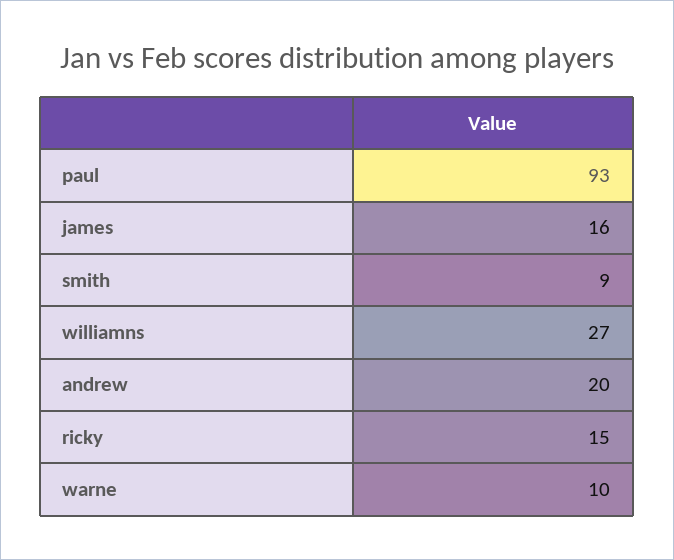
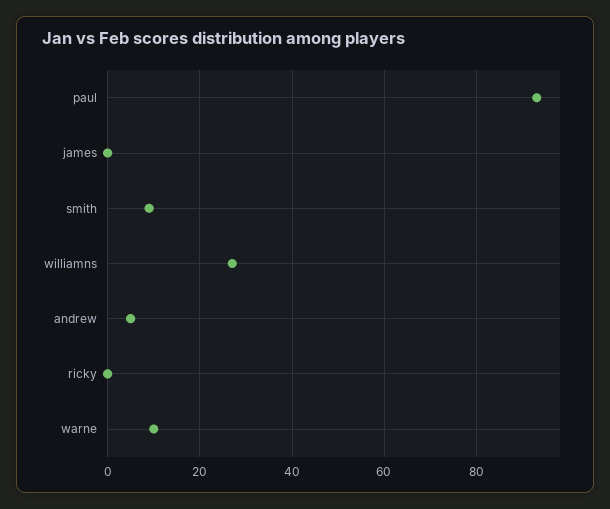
james: 16 -> 0
andrew: 20 -> 5
ricky: 15 -> 0

